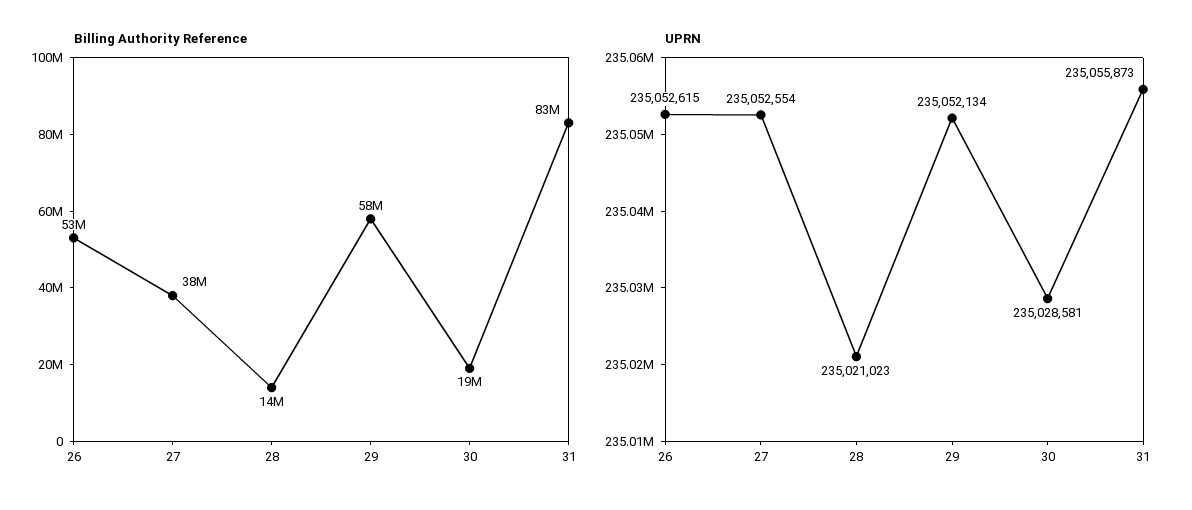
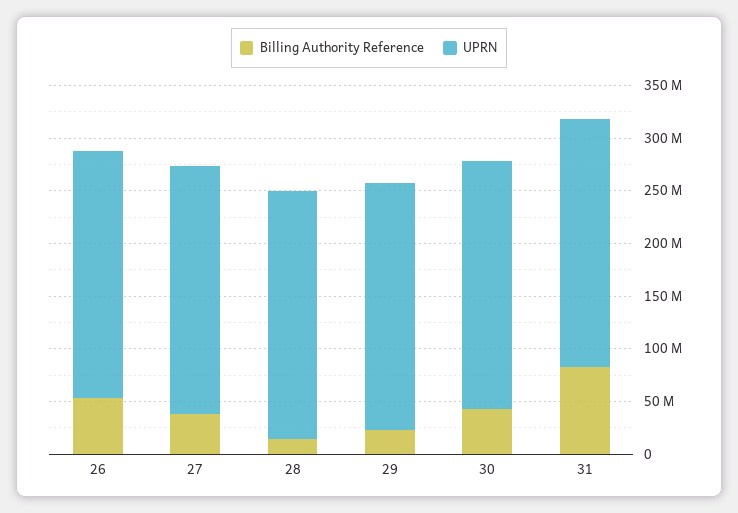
Billing Authority Reference, 29: 58000000 -> 20000000
Billing Authority Reference, 30: 19000000 -> 40000000

